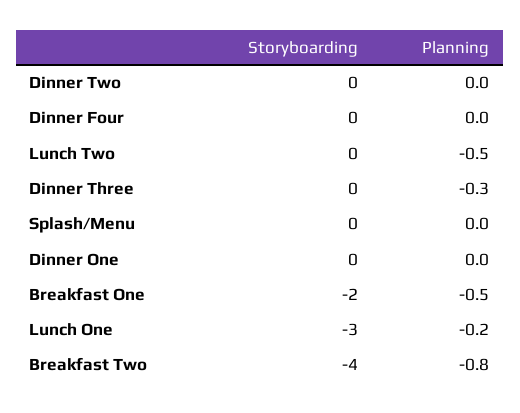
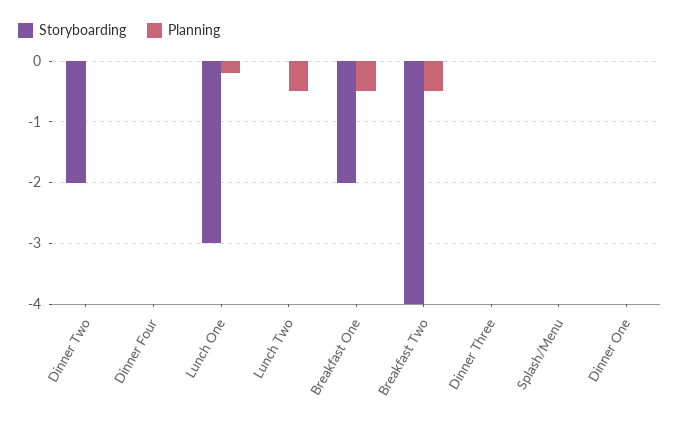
Storyboarding, Dinner Two: 0 -> -2
Planning, Dinner Three: -0.3 -> 0
Planning, Breakfast Two: -0.8 -> -0.5

